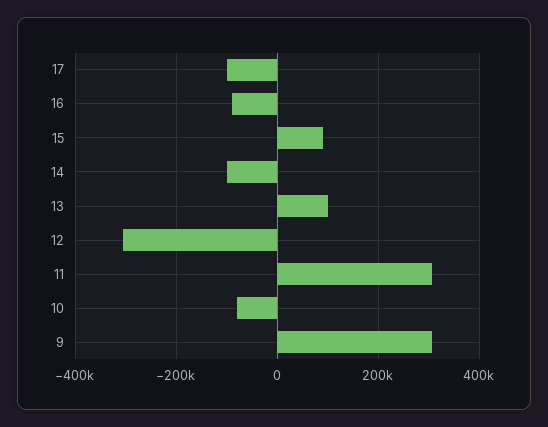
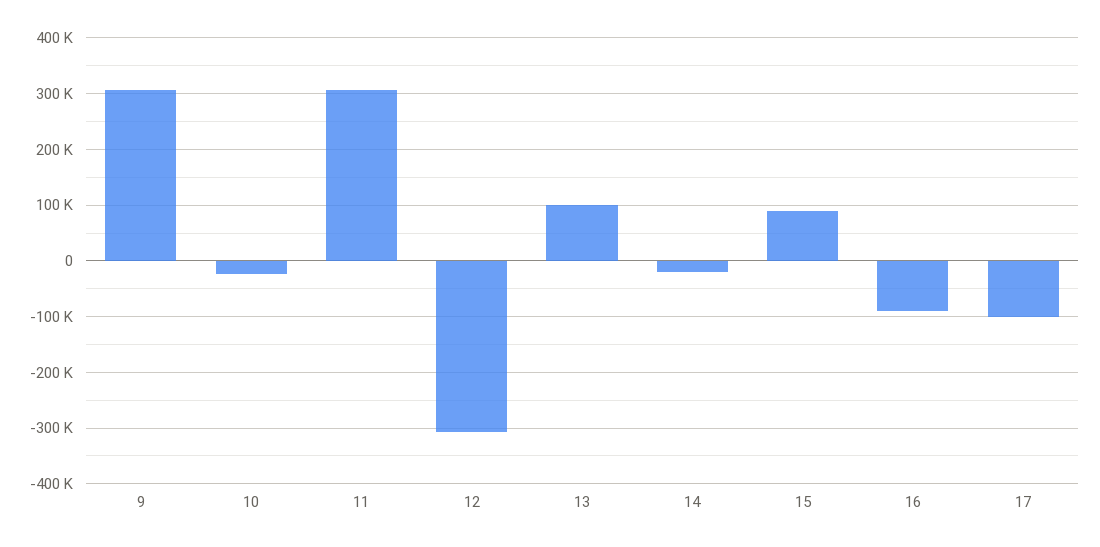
14: -100000 -> -20000
10: -80000 -> -20000

